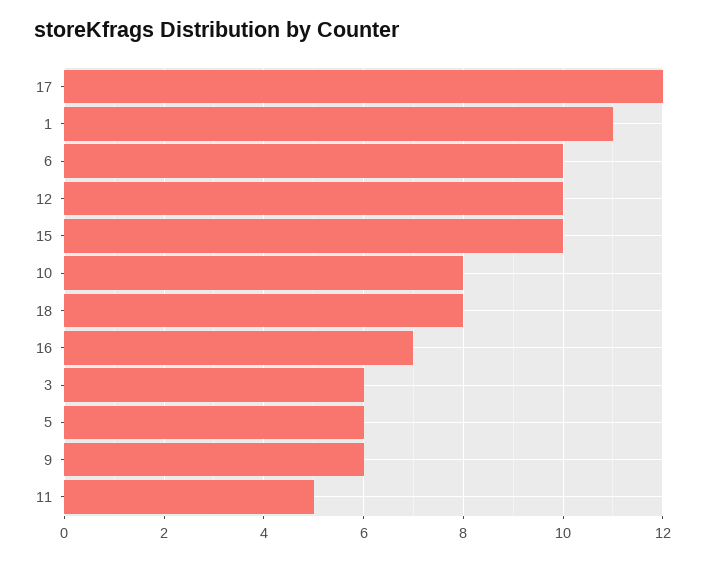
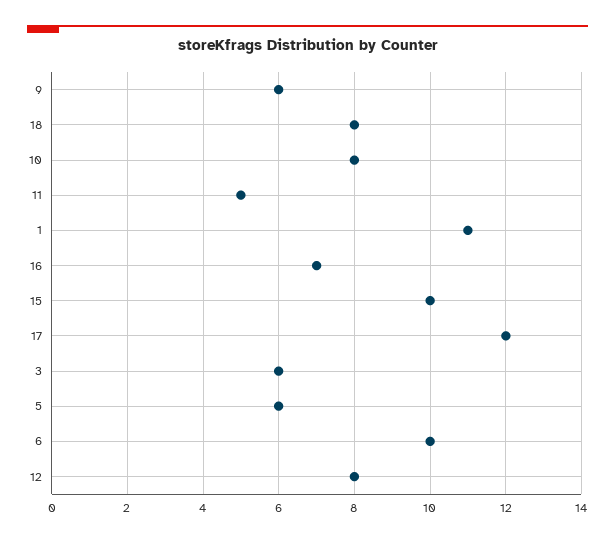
12: 10 -> 8

